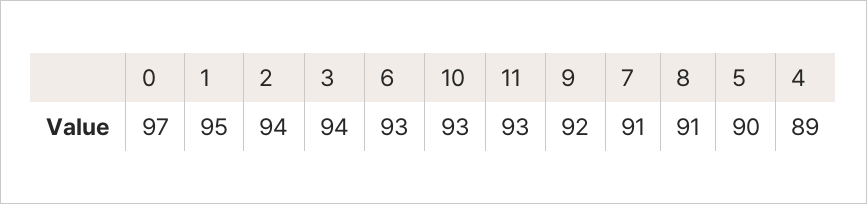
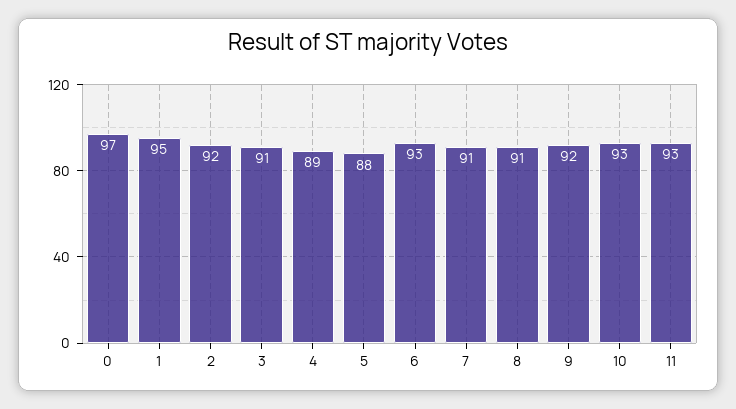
2: 94 -> 92
3: 94 -> 91
5: 90 -> 88

